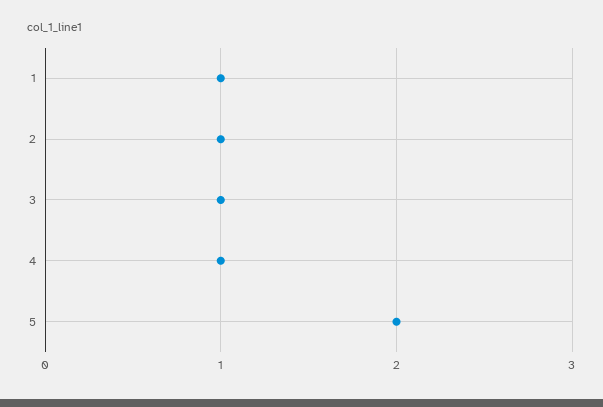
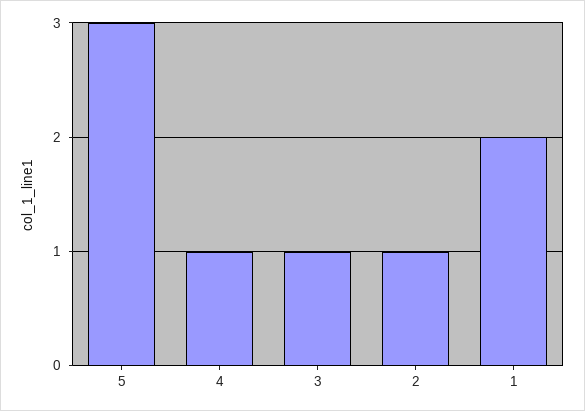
1: 1 -> 2
5: 2 -> 3

